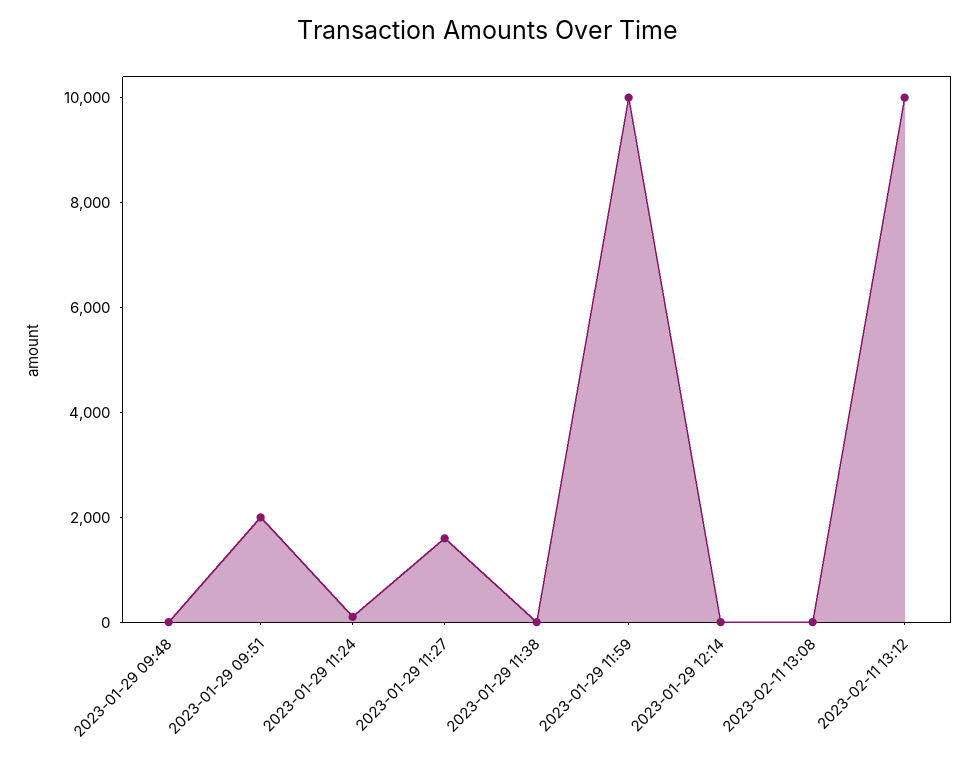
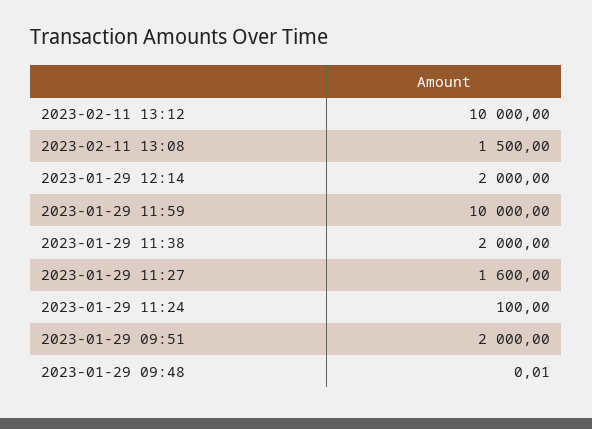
2023-01-29 11:38: 0 -> 2000
2023-01-29 12:14: 0 -> 2000
2023-02-11 13:08: 0 -> 1500

